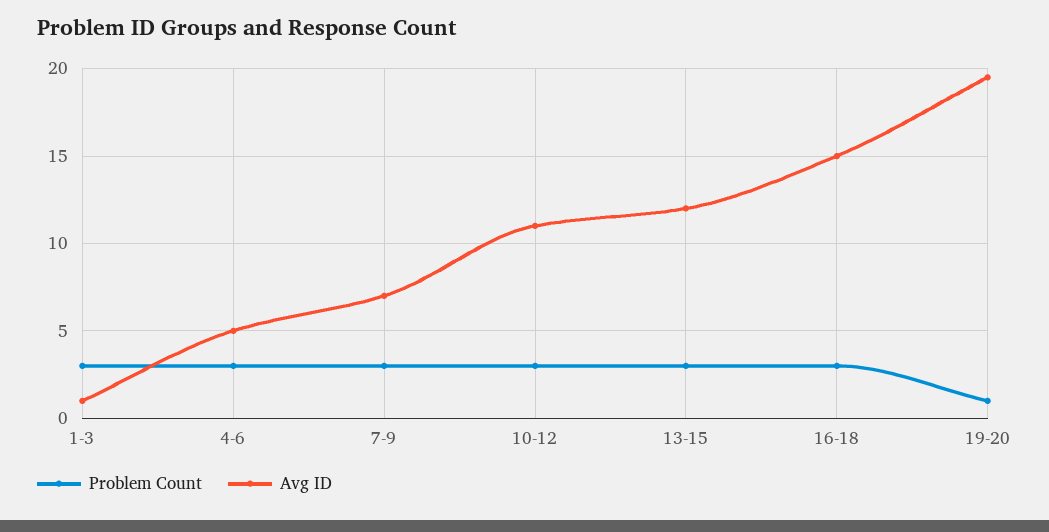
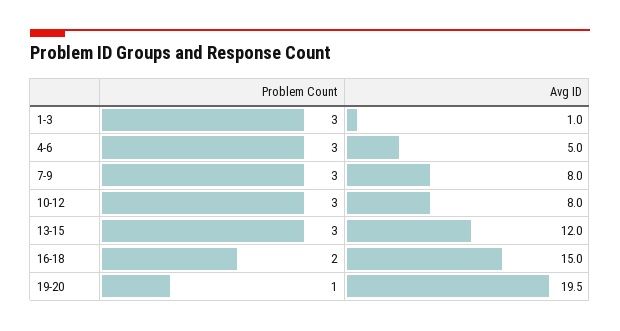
Avg ID, 7-9: 7 -> 8
Avg ID, 10-12: 11 -> 8
Problem Count, 16-18: 3 -> 2

